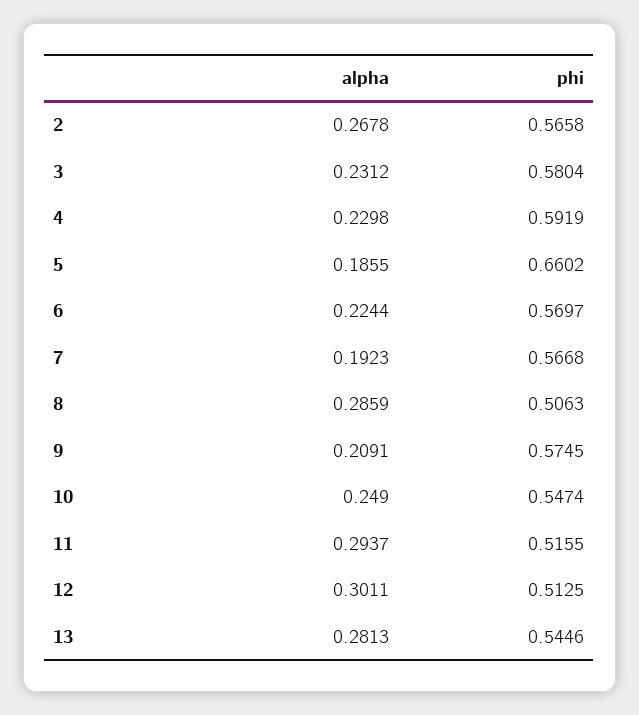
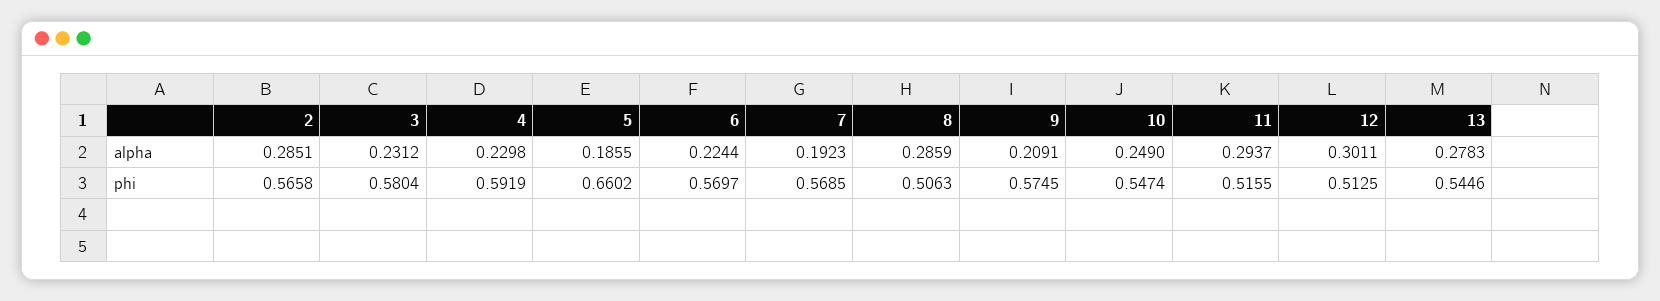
alpha, 2: 0.2678 -> 0.2851
phi, 7: 0.5668 -> 0.5685
alpha, 13: 0.2813 -> 0.2783

